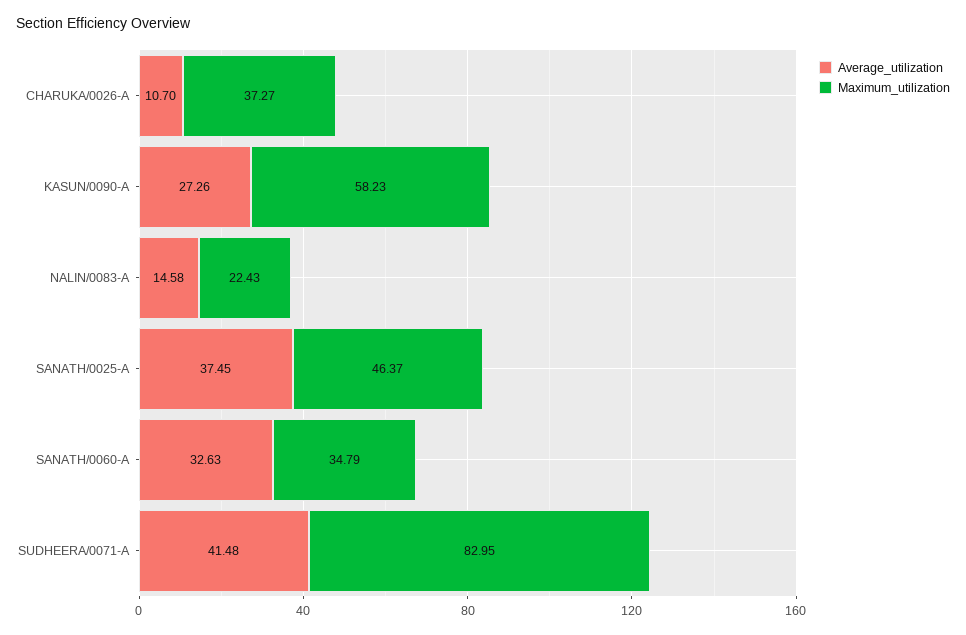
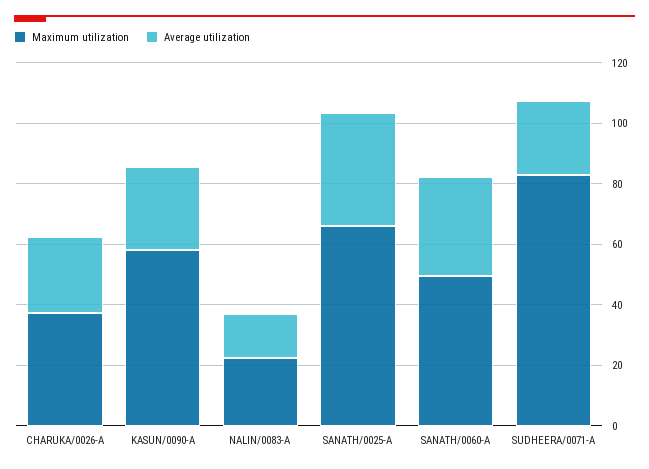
Average_utilization, CHARUKA/0026-A: 10.7 -> 25
Maximum_utilization, SANATH/0025-A: 46.37 -> 65
Maximum_utilization, SANATH/0060-A: 34.79 -> 50
Average_utilization, SUDHEERA/0071-A: 41.48 -> 25

